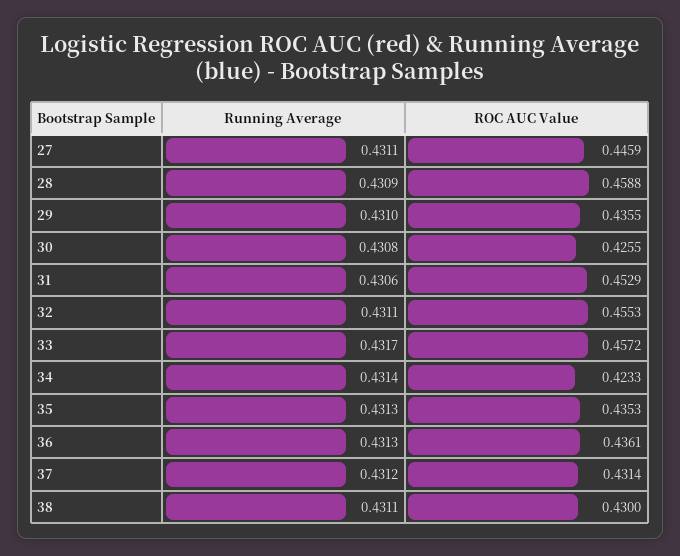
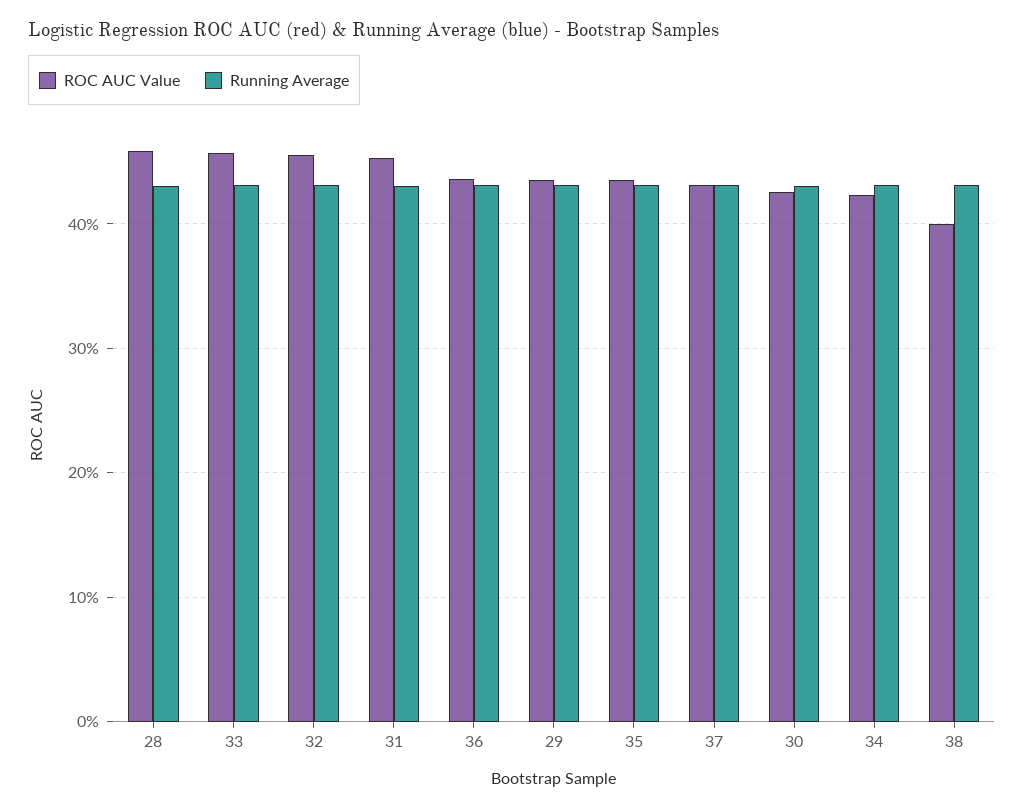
Running Average, 27: 0.4311 -> none
ROC AUC Value, 27: 0.4459 -> none
ROC AUC Value, 38: 0.43 -> 0.4

